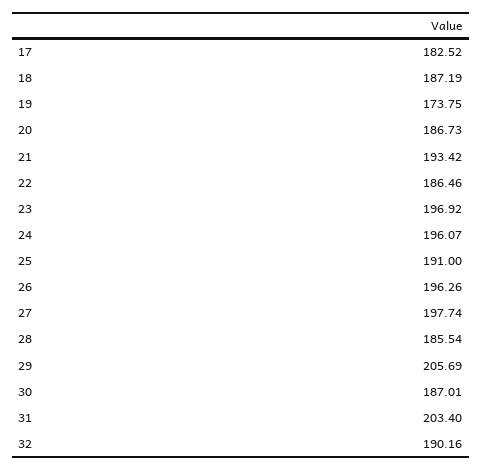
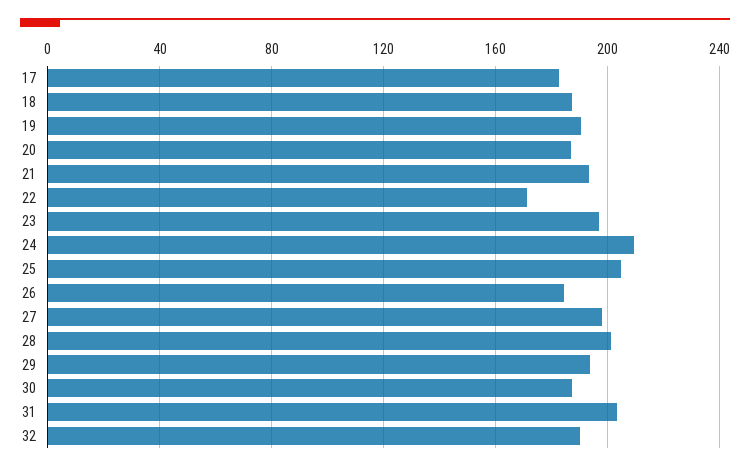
19: 173.75 -> 190
22: 186.46 -> 170
24: 196.07 -> 210
25: 191 -> 205
26: 196.26 -> 185
28: 185.54 -> 200
29: 205.69 -> 195

